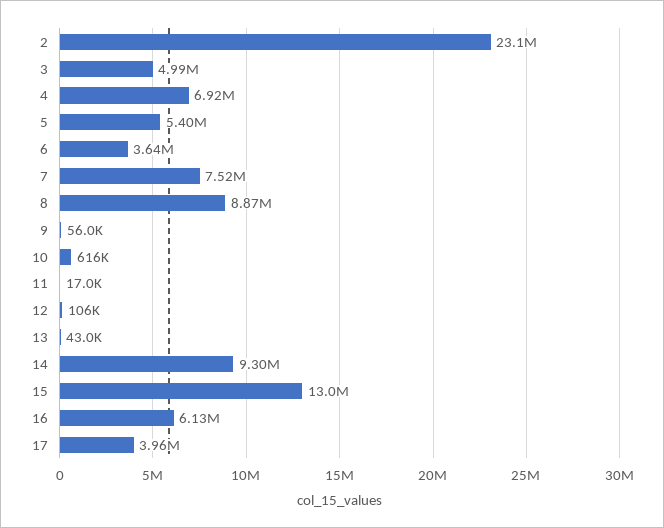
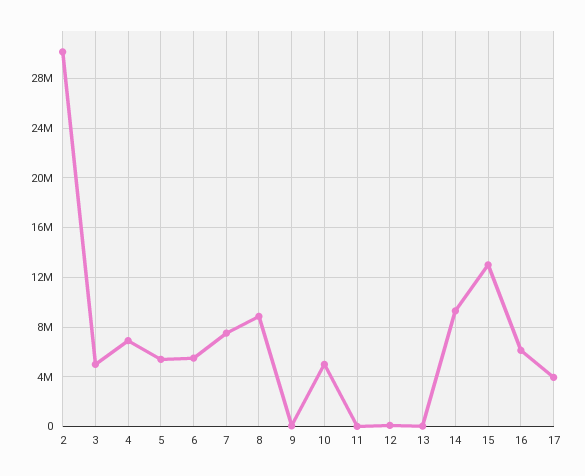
2: 23100000 -> 30000000
6: 3640000 -> 5500000
10: 616000 -> 5000000

